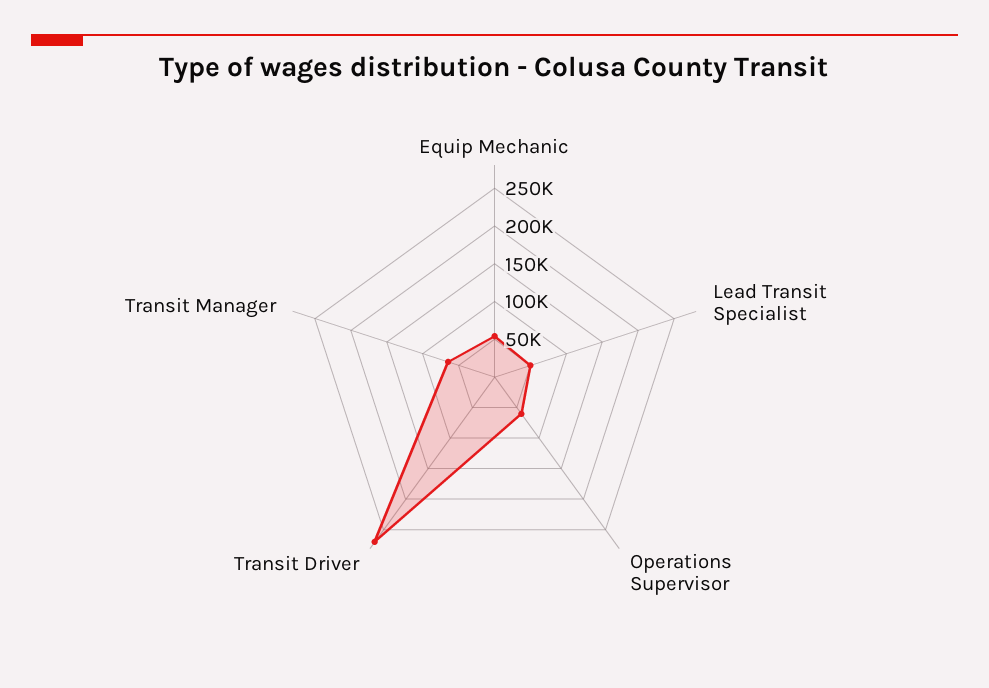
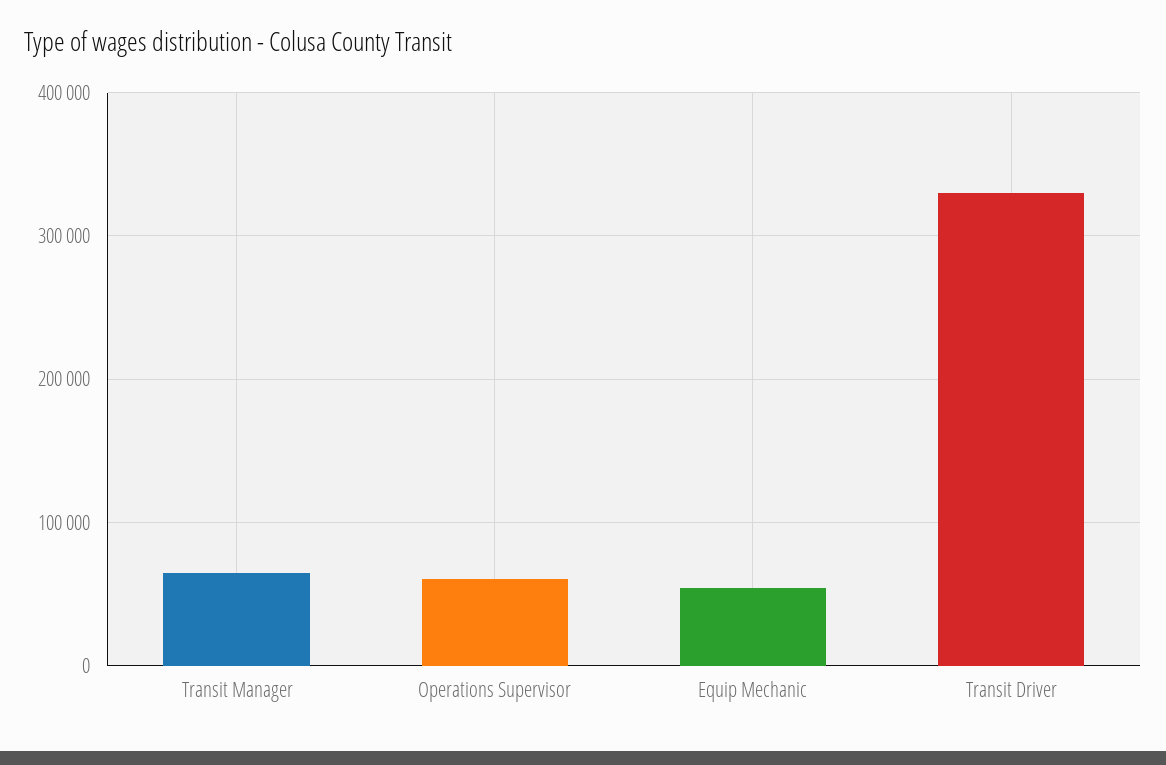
Lead Transit Specialist: 50000 -> none
Transit Driver: 275000 -> 330000

